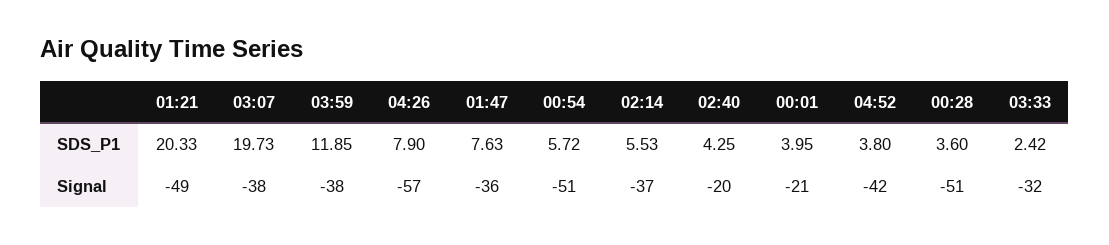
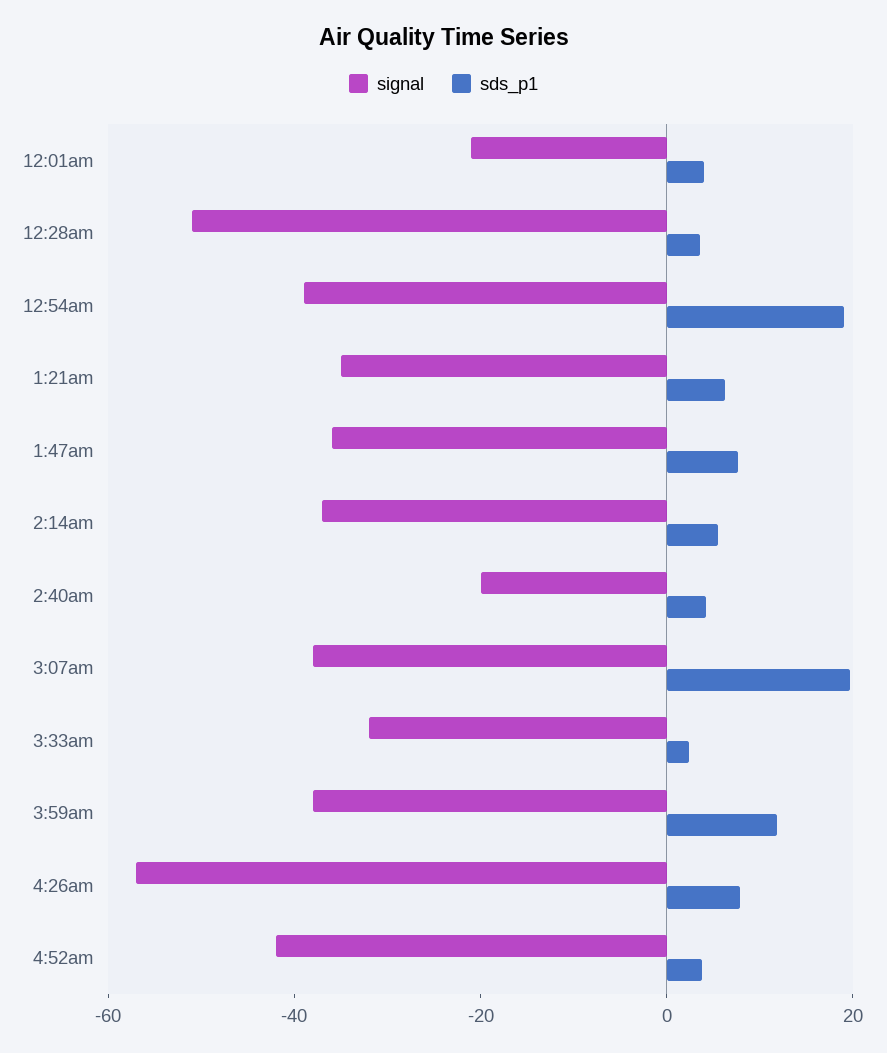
SDS_P1, 01:21: 20.33 -> 5
SDS_P1, 00:54: 5.72 -> 20
Signal, 01:21: -49 -> -35
Signal, 00:54: -51 -> -40

